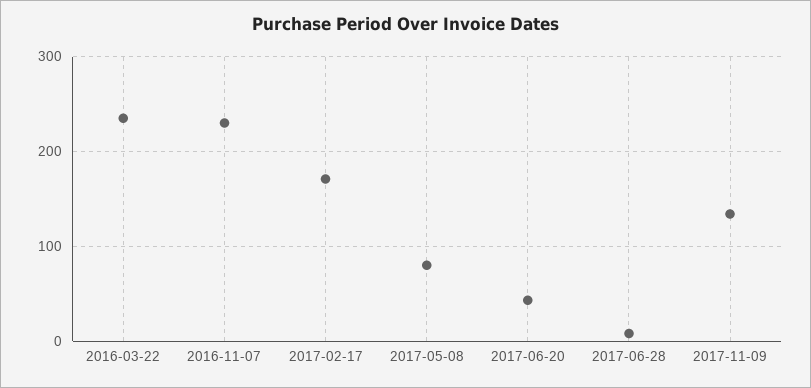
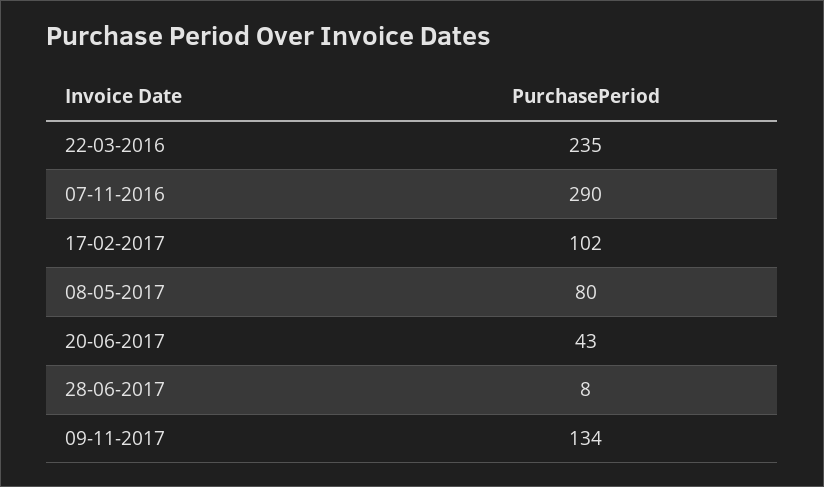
2016-11-07: 230 -> 290
2017-02-17: 170 -> 102

